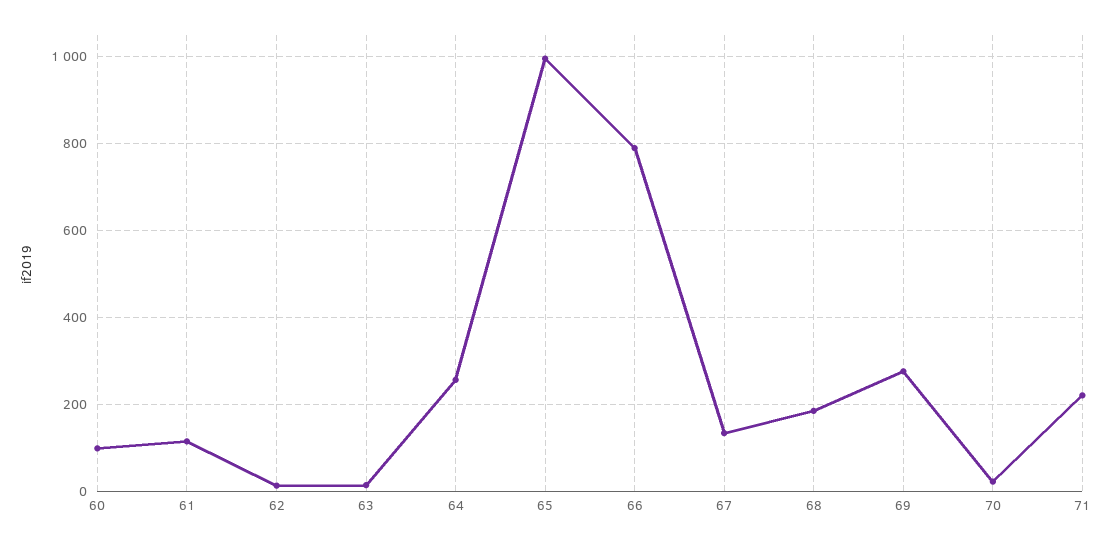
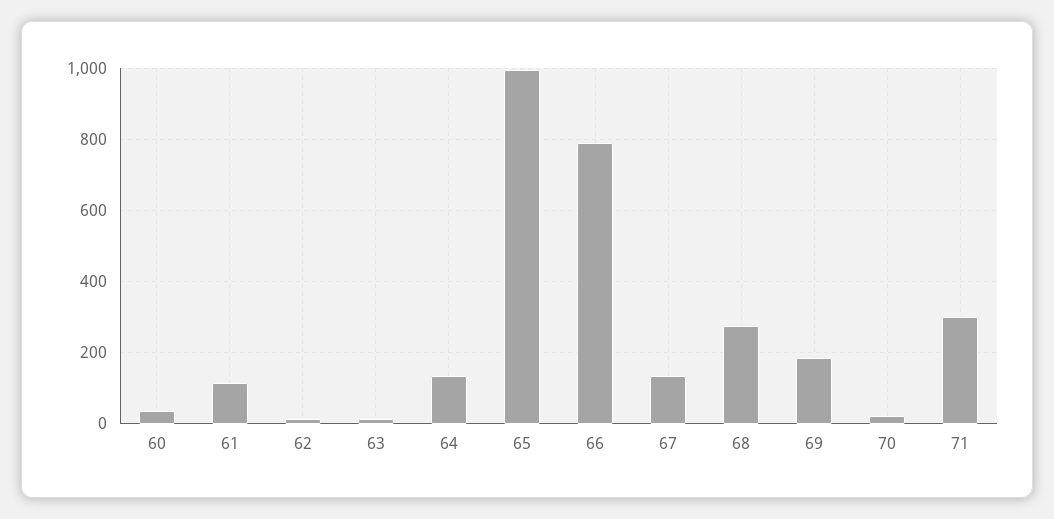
60: 100 -> 40
64: 260 -> 140
68: 180 -> 280
69: 280 -> 180
71: 220 -> 300

